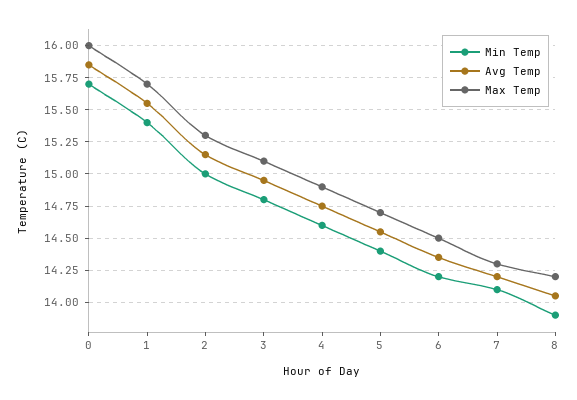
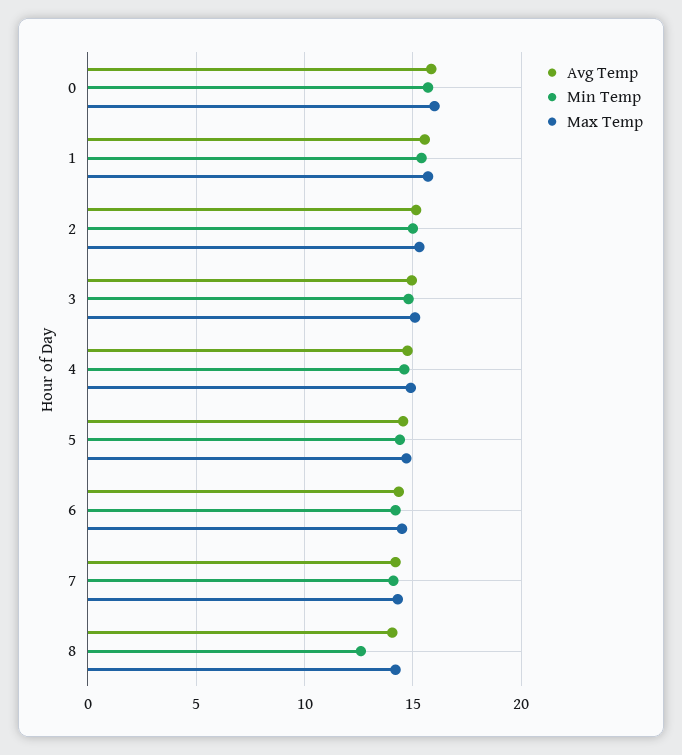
Min Temp, 8: 13.9 -> 12.5

